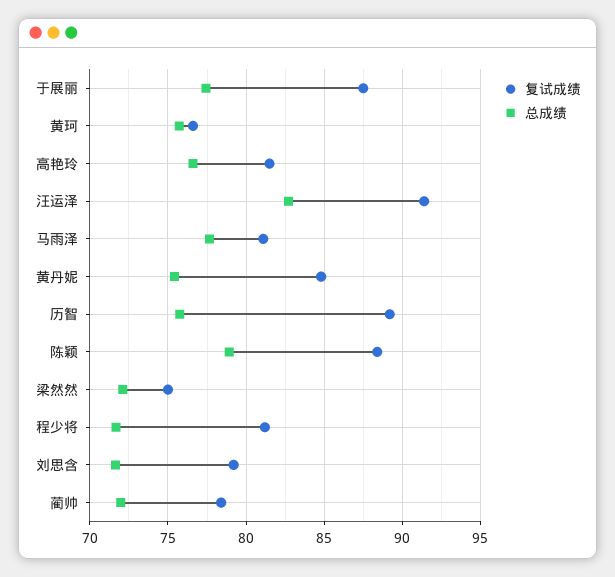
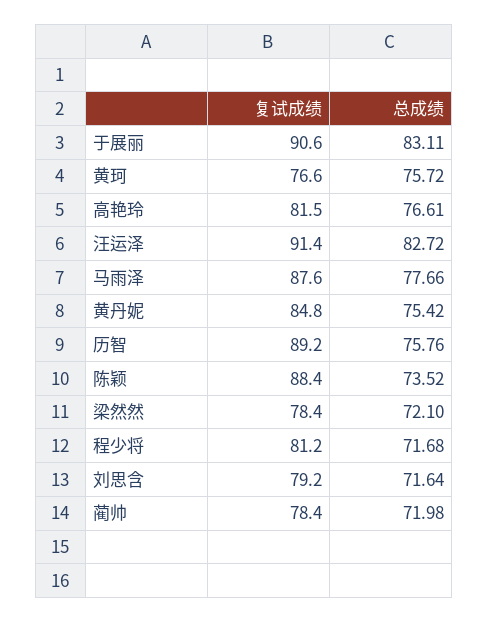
复试成绩, 于展丽: 87.5 -> 90.6
总成绩, 于展丽: 77.5 -> 83.11
复试成绩, 马雨泽: 81 -> 87.6
总成绩, 陈颖: 79 -> 73.52
复试成绩, 梁然然: 75 -> 78.4

